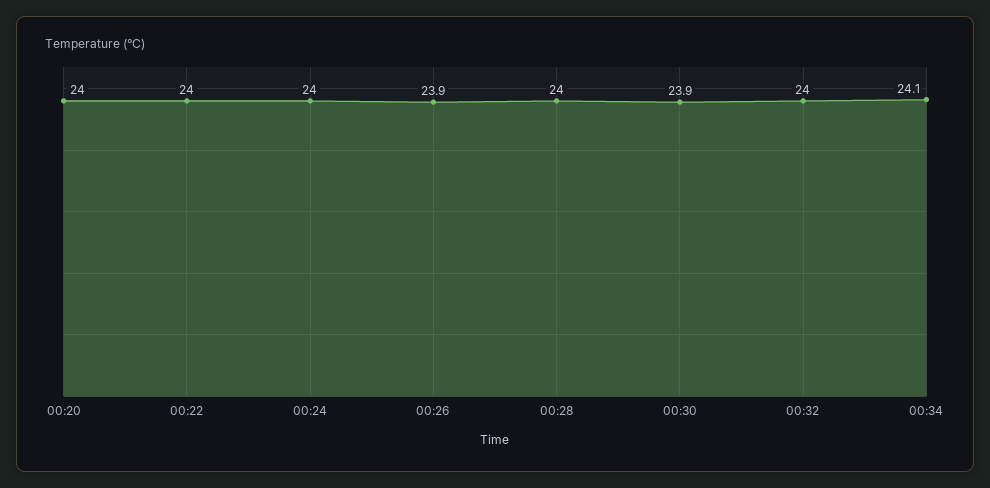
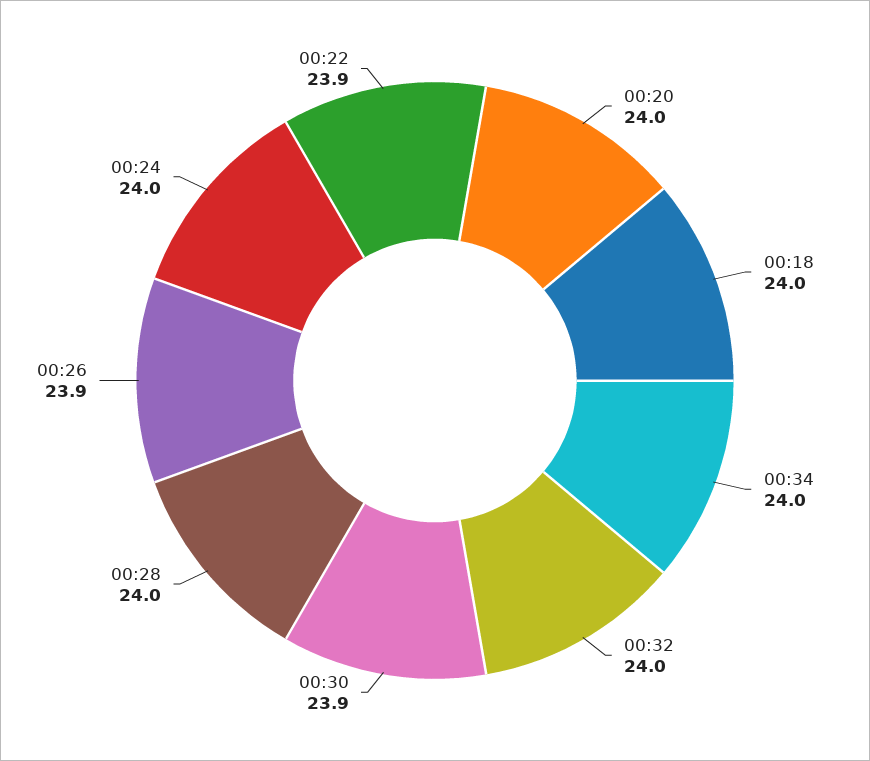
00:22: 24 -> 23.9
00:34: 24.1 -> 24
00:18: none -> 24

